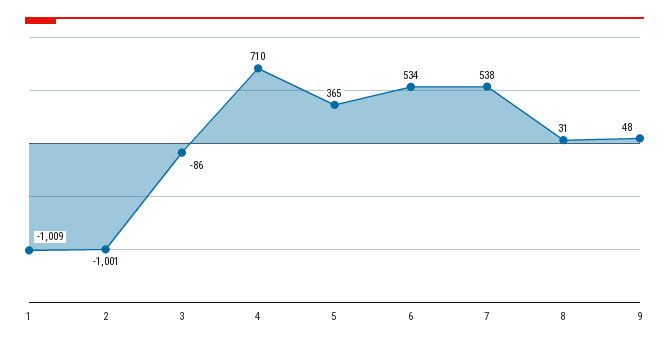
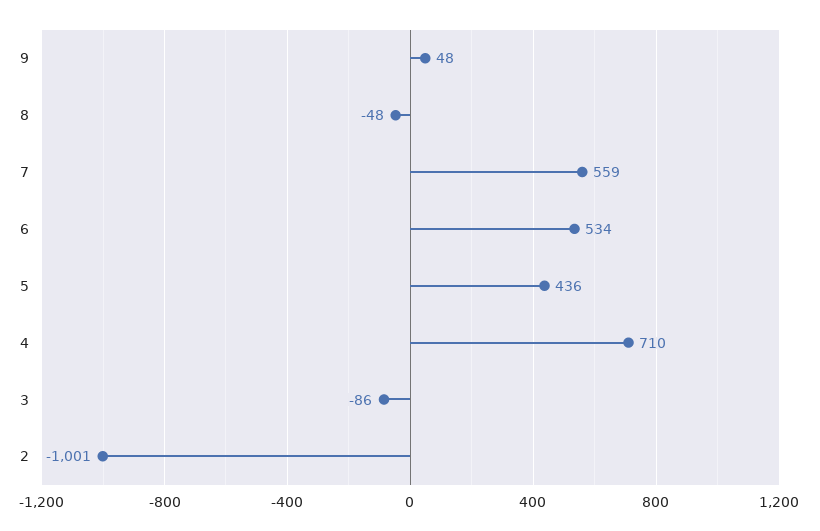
1: -1009 -> none
5: 365 -> 436
7: 538 -> 559
8: 31 -> -48

